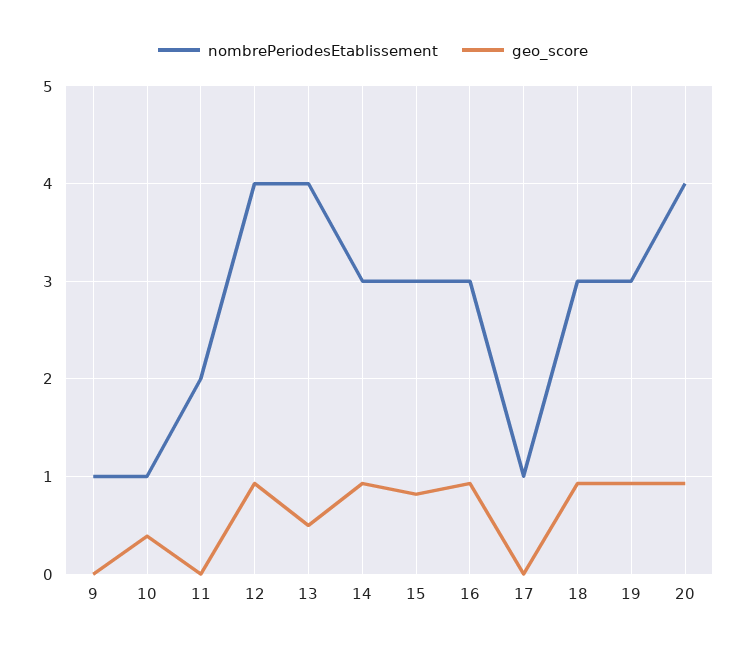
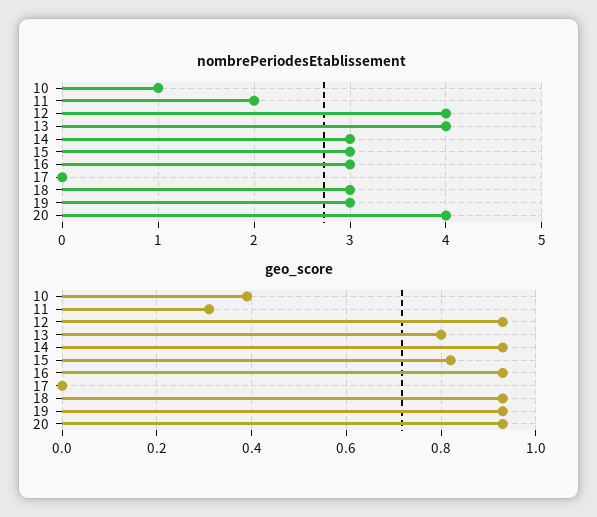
nombrePeriodesEtablissement, 9: 1 -> none
geo_score, 9: 0 -> none
geo_score, 11: 0 -> 0.3
geo_score, 13: 0.5 -> 0.8
nombrePeriodesEtablissement, 17: 1 -> 0

